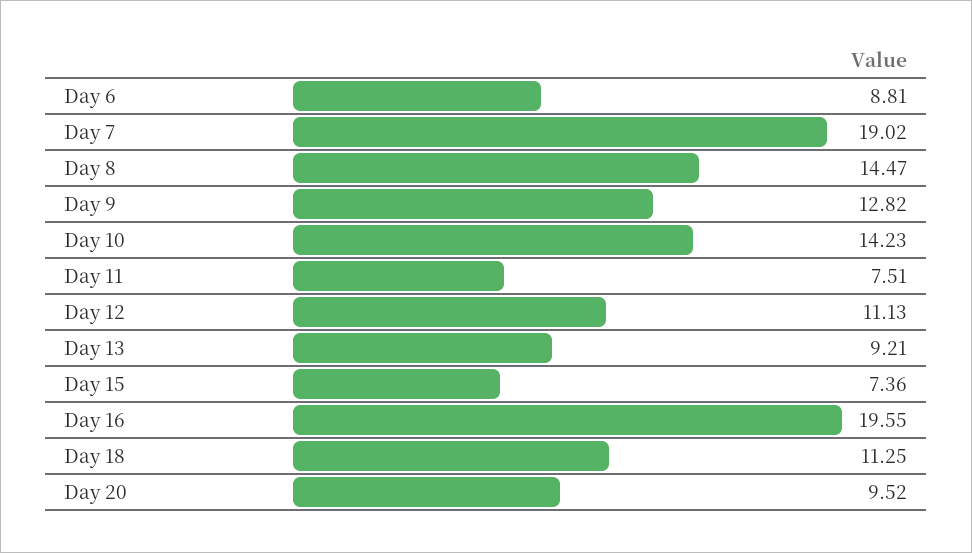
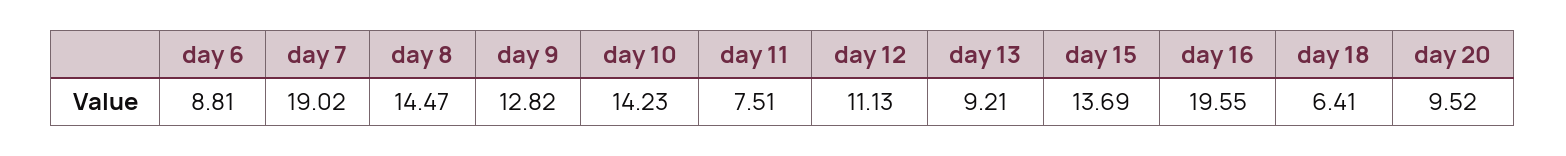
Day 15: 7.36 -> 13.69
Day 18: 11.25 -> 6.41

